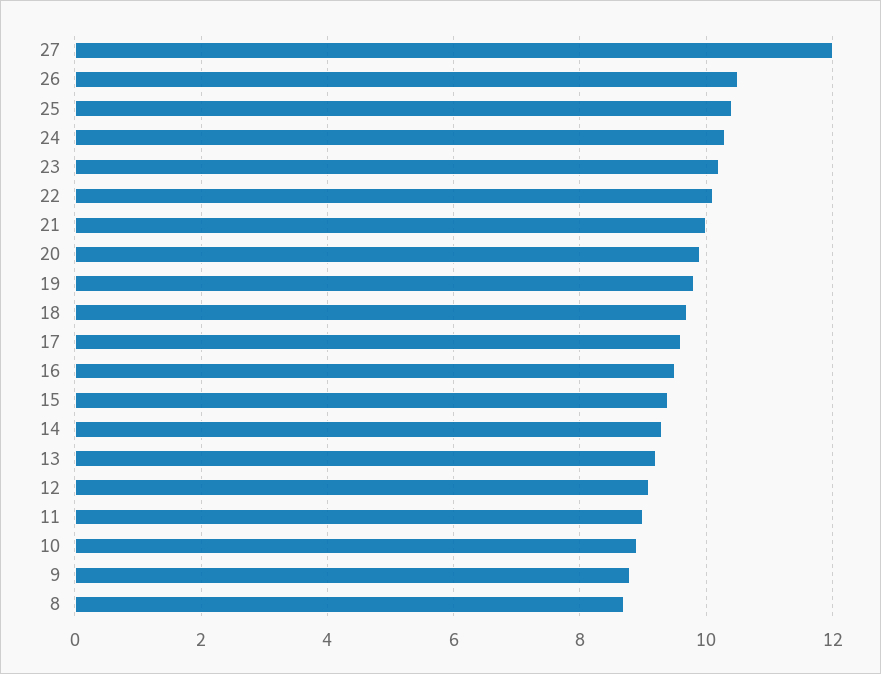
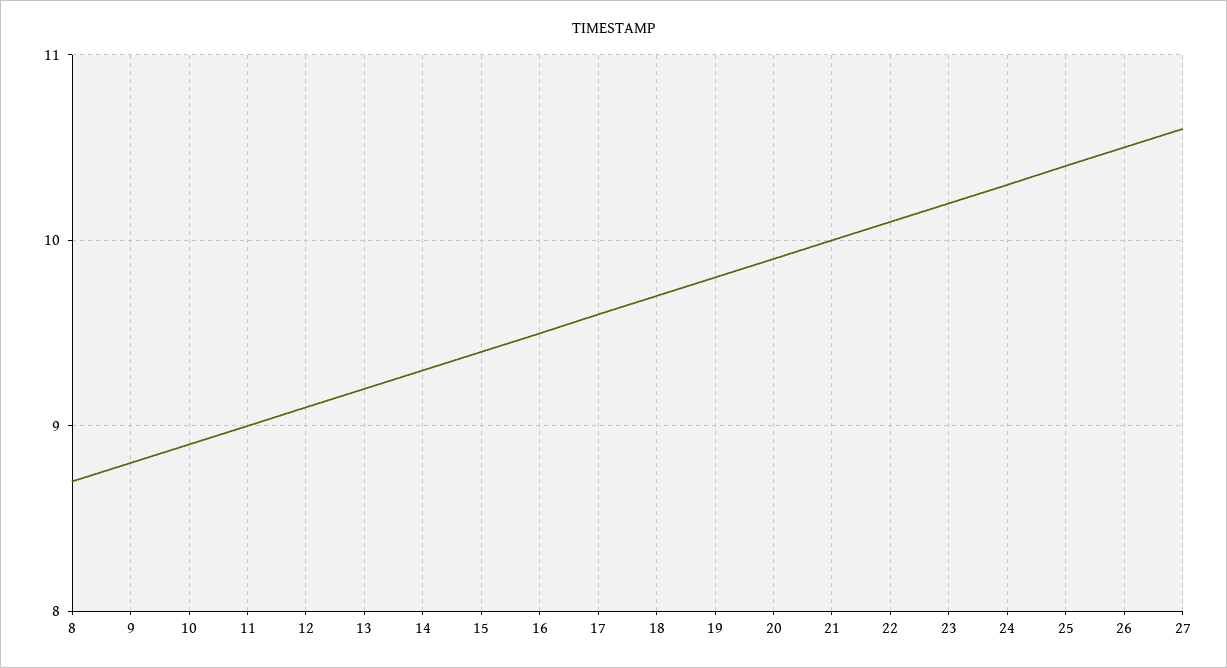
27: 12 -> 10.6

